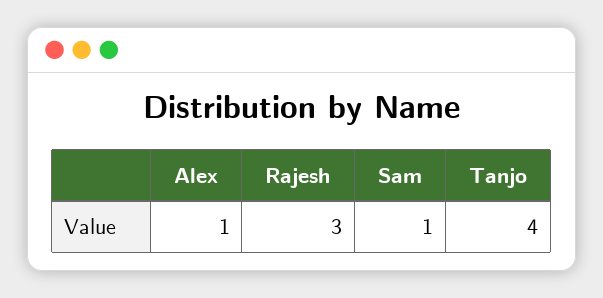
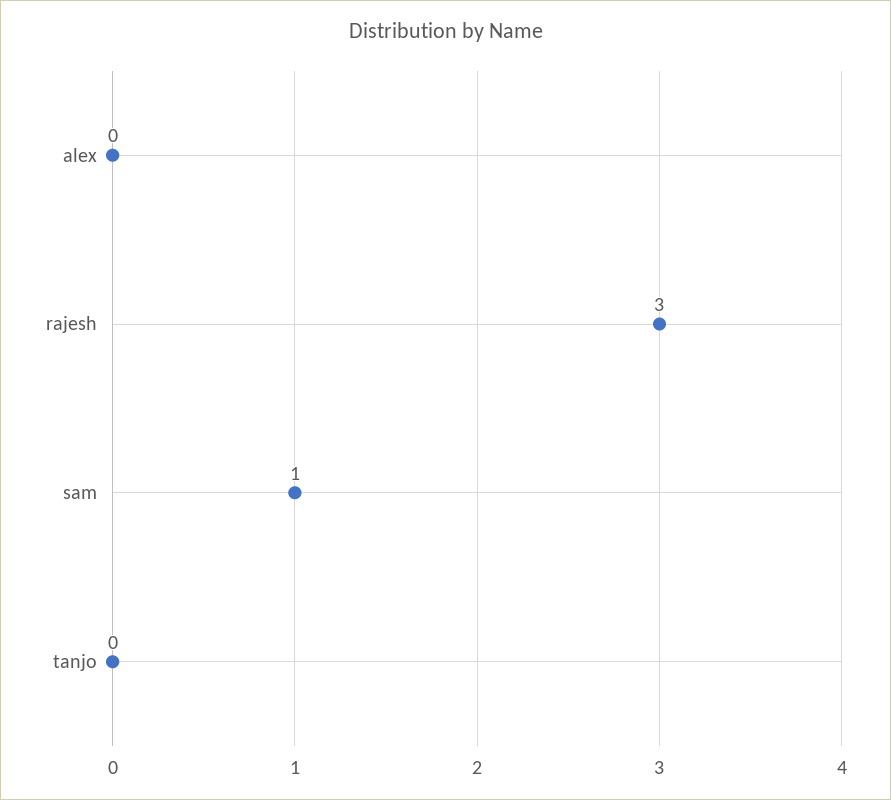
Alex: 1 -> 0
Tanjo: 4 -> 0

